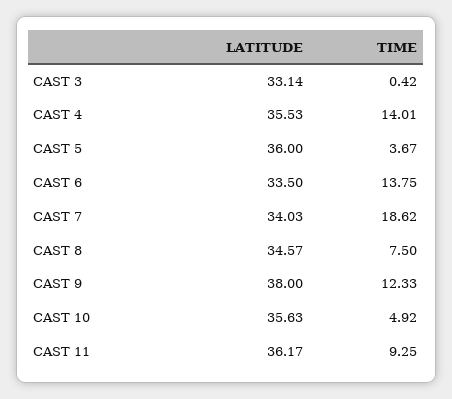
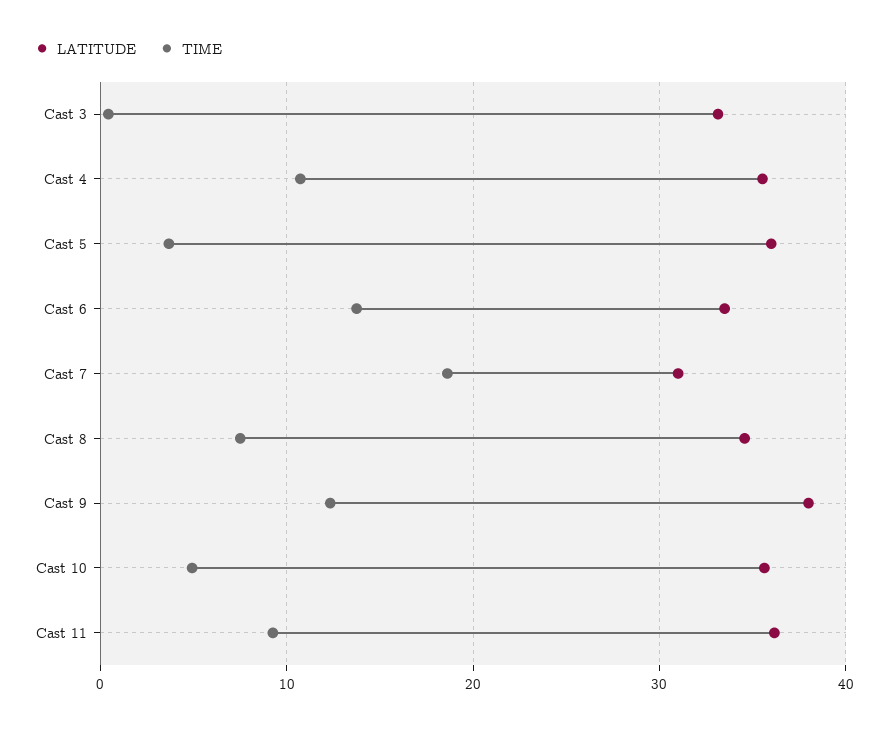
TIME, CAST 4: 14.01 -> 11
LATITUDE, CAST 7: 34.03 -> 31

